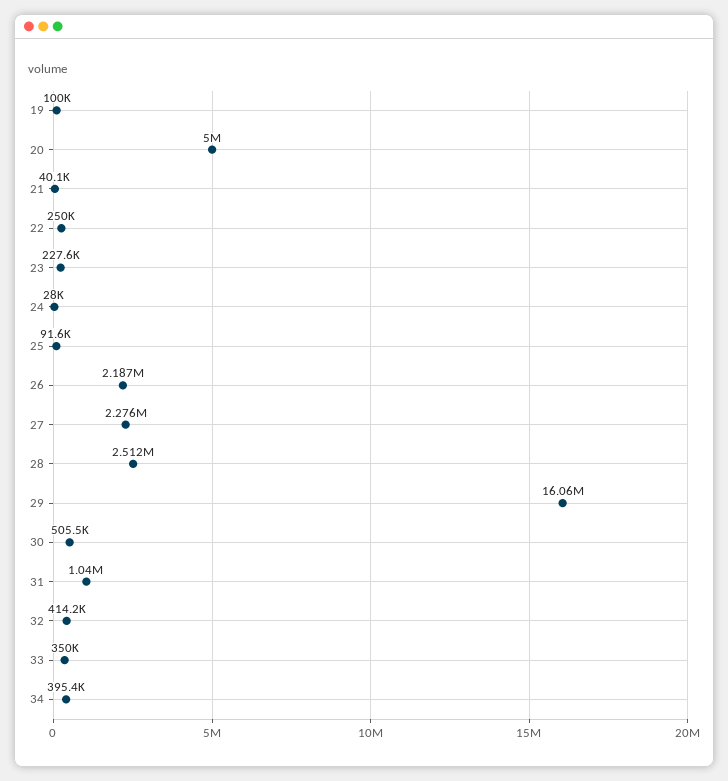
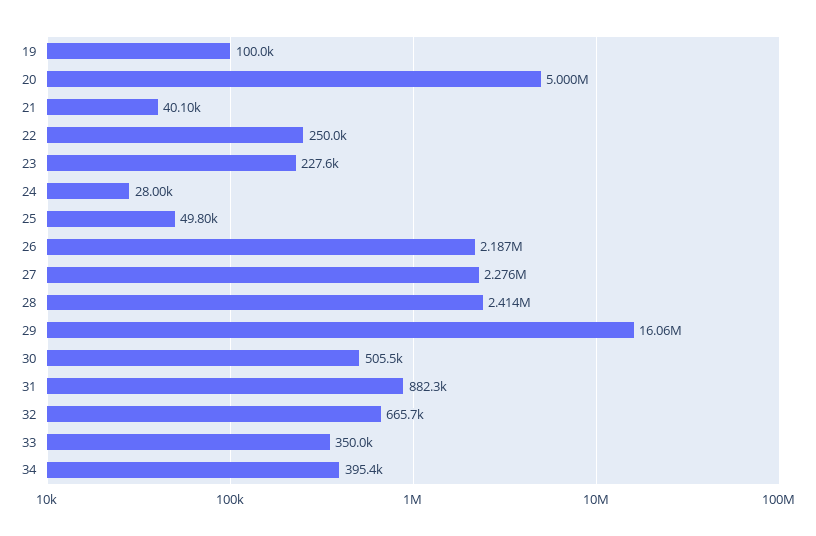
25: 91600 -> 49800
28: 2512000 -> 2414000
31: 1040000 -> 882300
32: 414200 -> 665700

